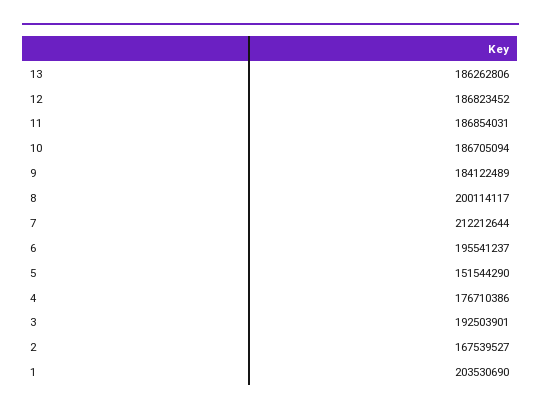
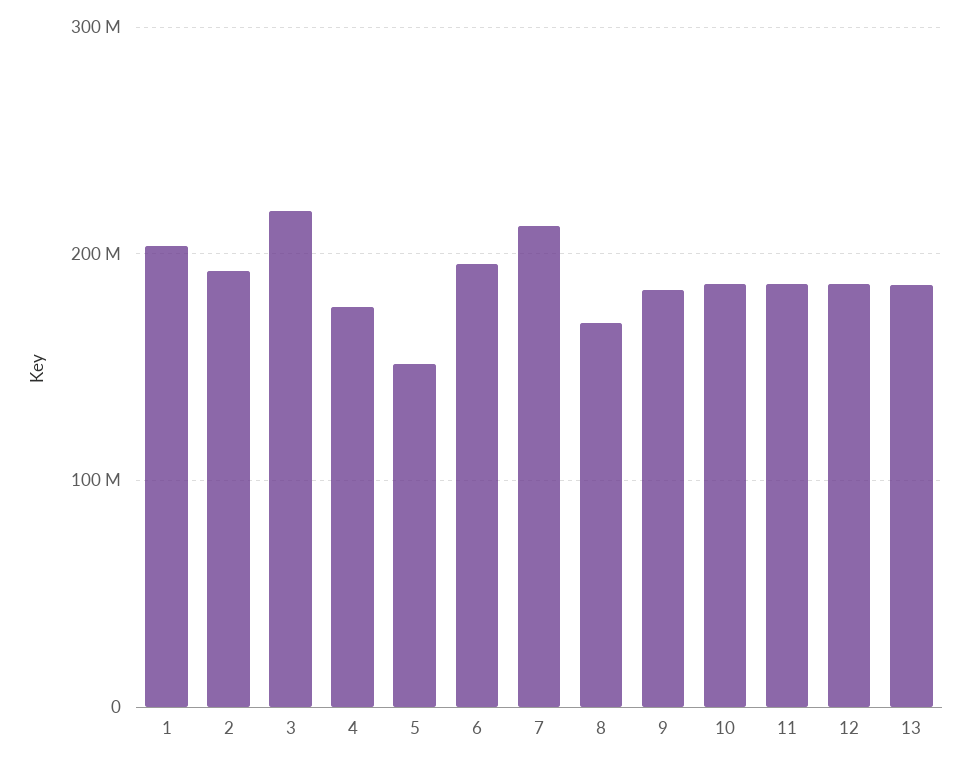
8: 200114117 -> 170000000
3: 192503901 -> 220000000
2: 167539527 -> 190000000

